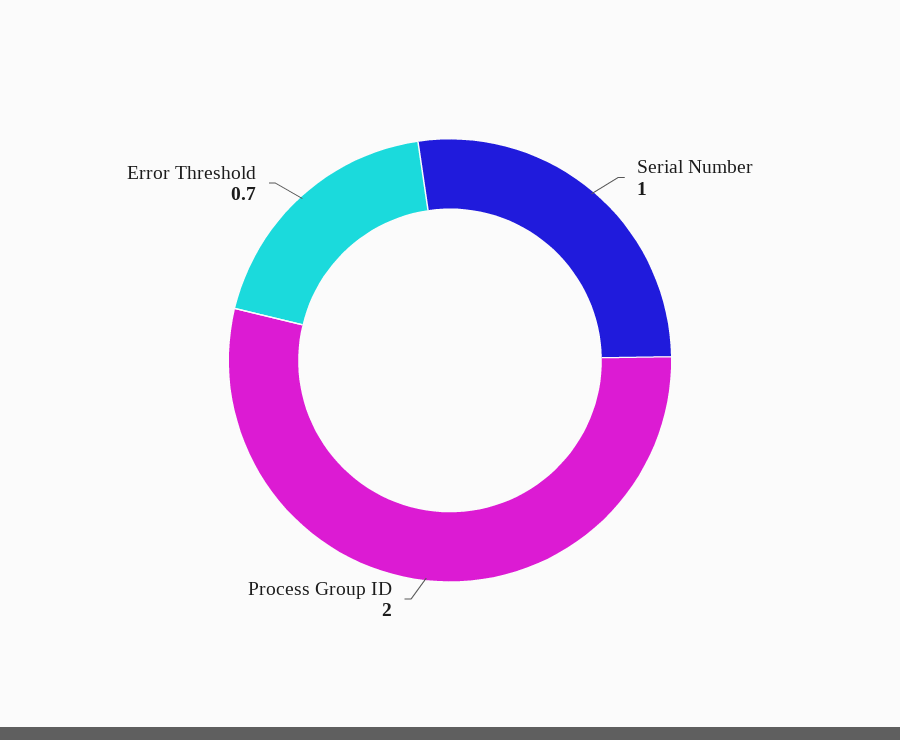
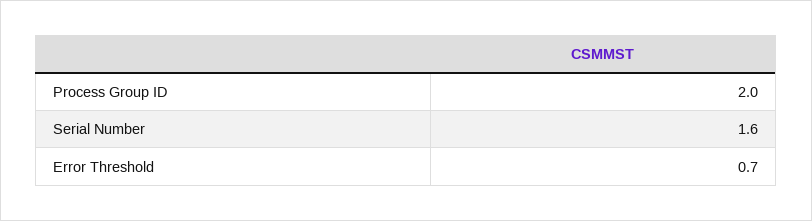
Serial Number: 1 -> 1.6

